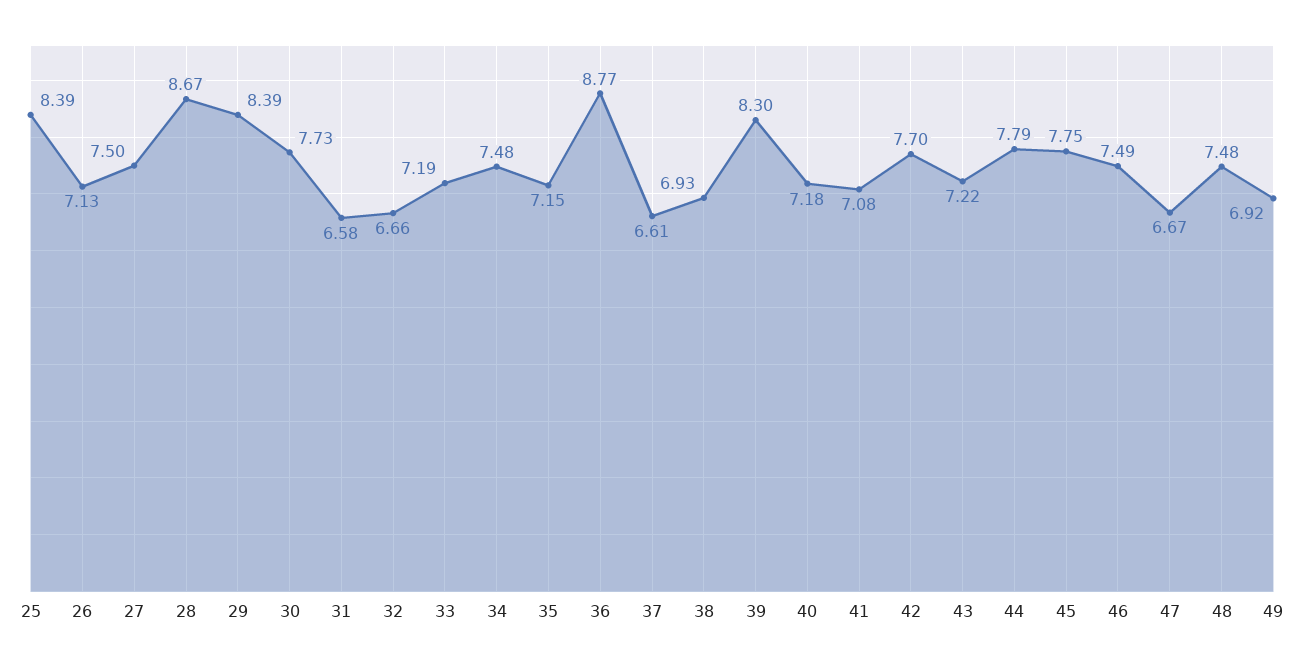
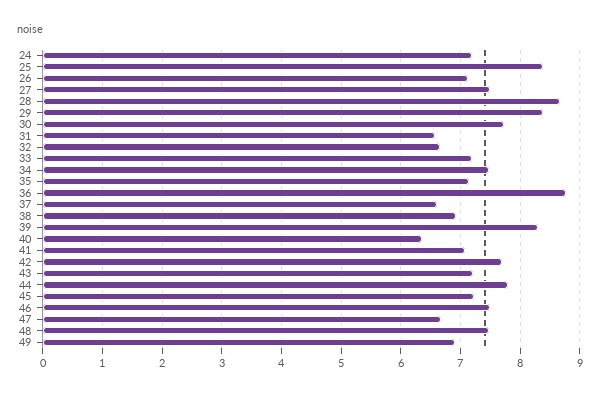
40: 7.18 -> 6.4
45: 7.75 -> 7.2
24: none -> 7.2

